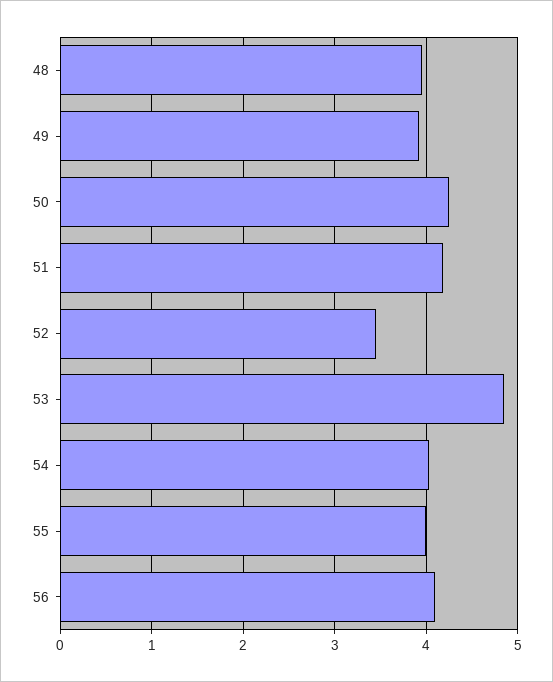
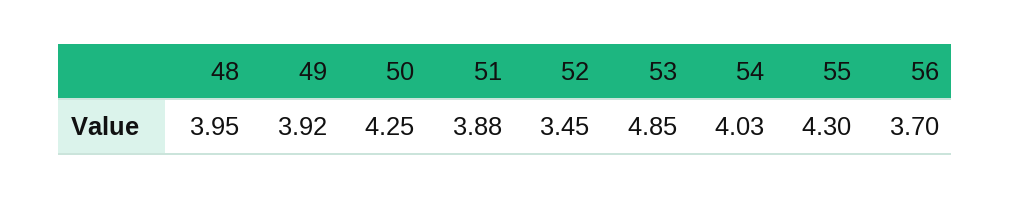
51: 4.2 -> 3.88
55: 4 -> 4.3
56: 4.1 -> 3.7

